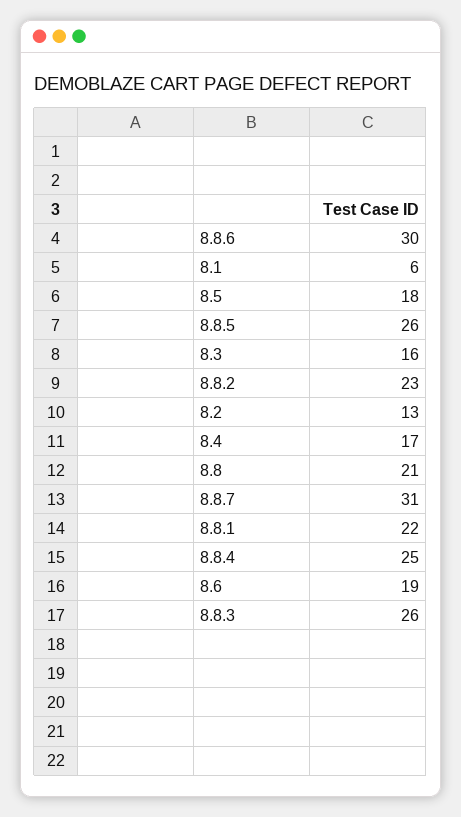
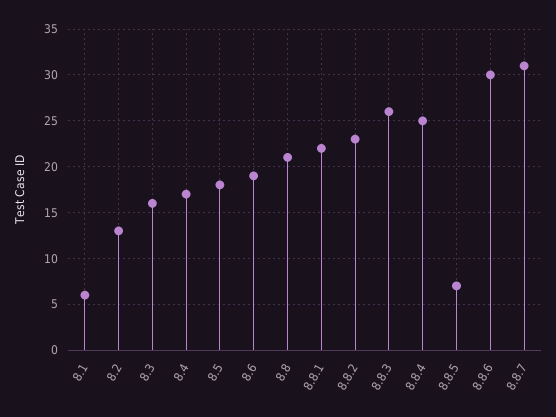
8.8.5: 26 -> 7

